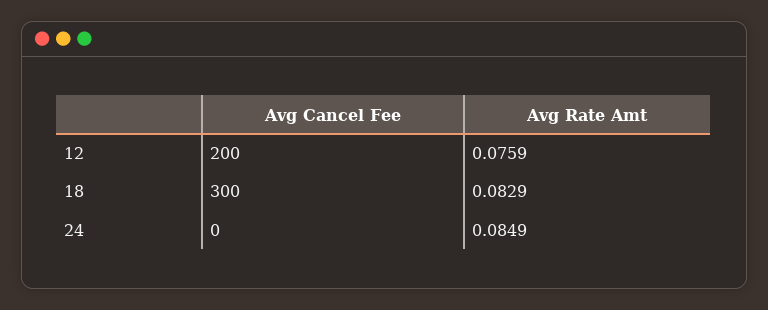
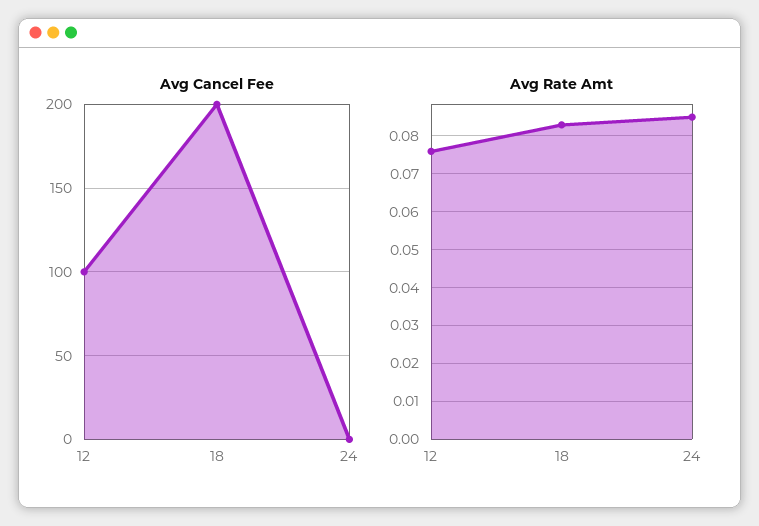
Avg Cancel Fee, 12: 200 -> 100
Avg Cancel Fee, 18: 300 -> 200

